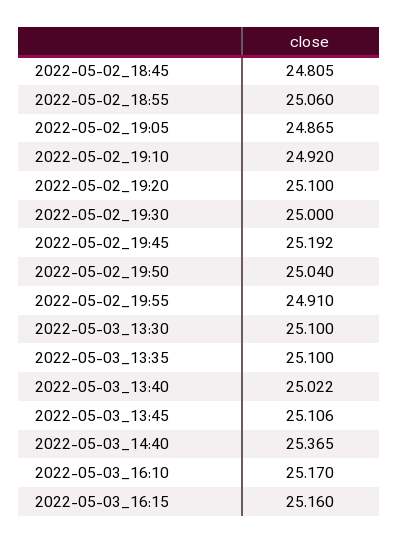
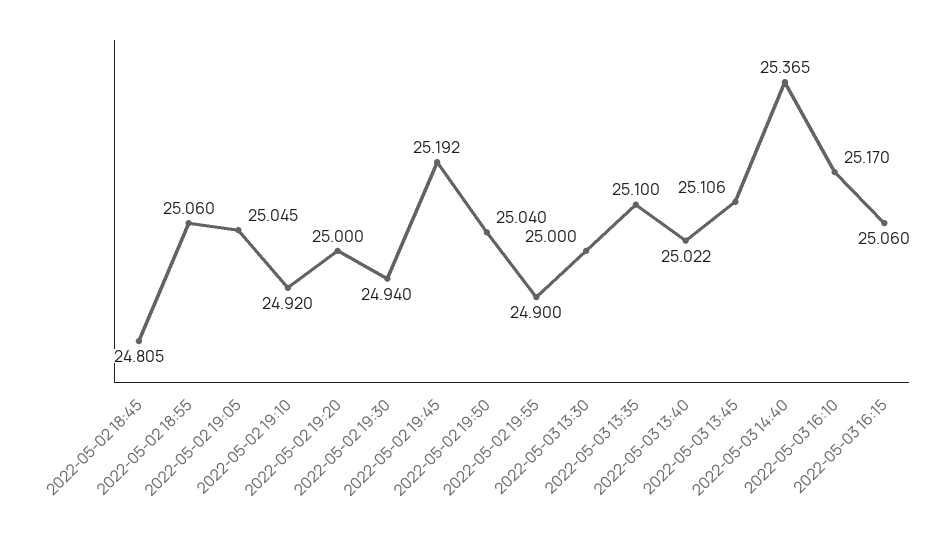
2022-05-02_19:05: 24.865 -> 25.045
2022-05-02_19:20: 25.1 -> 25
2022-05-02_19:30: 25 -> 24.94
2022-05-02_19:55: 24.91 -> 24.9
2022-05-03_13:30: 25.1 -> 25
2022-05-03_16:15: 25.16 -> 25.06

